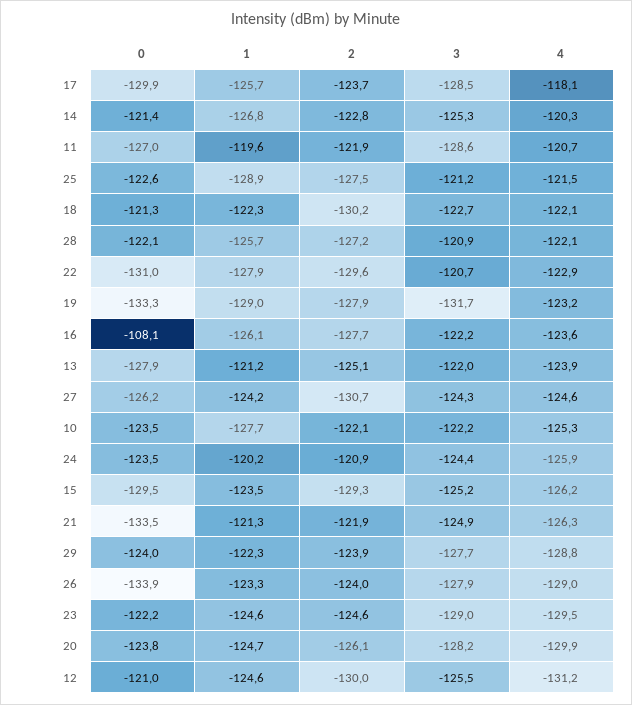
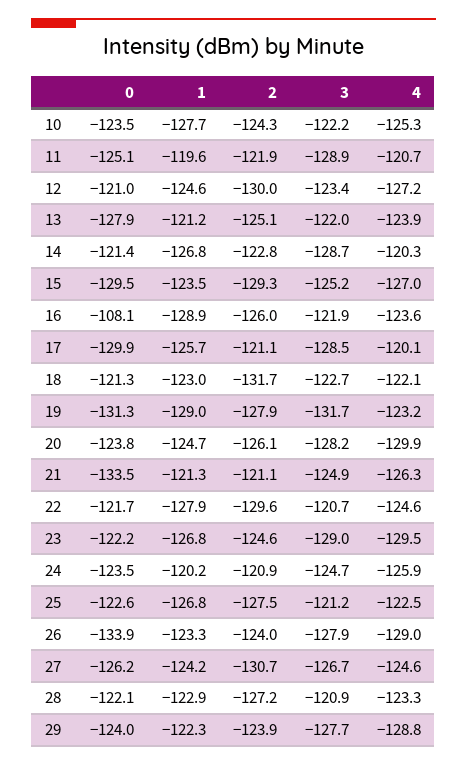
2, 17: -123.7 -> -121.1
4, 17: -118.1 -> -120.1
3, 14: -125.3 -> -128.7
0, 11: -127 -> -125.1
3, 11: -128.6 -> -128.9
1, 25: -128.9 -> -126.8
4, 25: -121.5 -> -122.5
1, 18: -122.3 -> -123
2, 18: -130.2 -> -131.7
1, 28: -125.7 -> -122.9
4, 28: -122.1 -> -123.3
0, 22: -131 -> -121.7
4, 22: -122.9 -> -124.6
0, 19: -133.3 -> -131.3
1, 16: -126.1 -> -128.9
2, 16: -127.7 -> -126
3, 16: -122.2 -> -121.9
3, 27: -124.3 -> -126.7
2, 10: -122.1 -> -124.3
3, 24: -124.4 -> -124.7
4, 15: -126.2 -> -127
2, 21: -121.9 -> -121.1
1, 23: -124.6 -> -126.8
3, 12: -125.5 -> -123.4
4, 12: -131.2 -> -127.2

